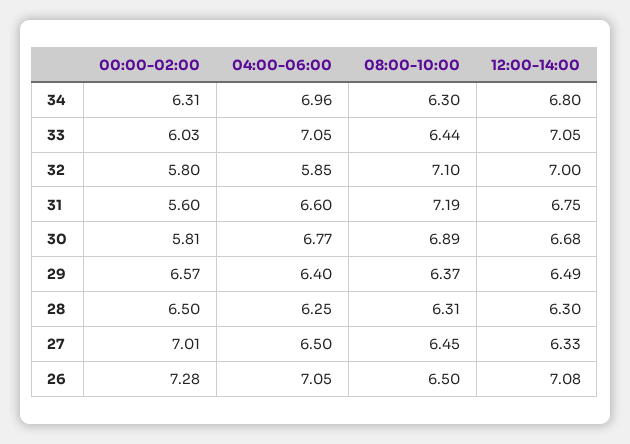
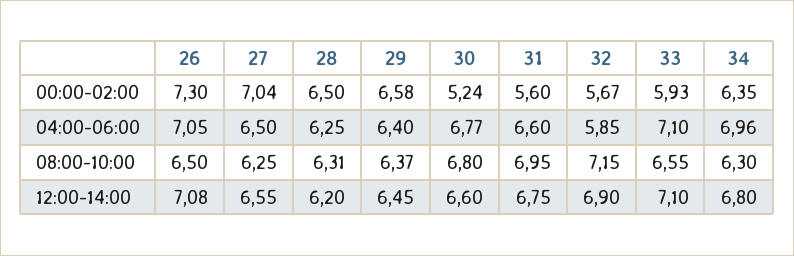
00:00-02:00, 34: 6.31 -> 6.35
00:00-02:00, 33: 6.03 -> 5.93
04:00-06:00, 33: 7.05 -> 7.1
08:00-10:00, 33: 6.44 -> 6.55
12:00-14:00, 33: 7.05 -> 7.1
00:00-02:00, 32: 5.8 -> 5.67
08:00-10:00, 32: 7.1 -> 7.15
12:00-14:00, 32: 7 -> 6.9
08:00-10:00, 31: 7.19 -> 6.95
00:00-02:00, 30: 5.81 -> 5.24
08:00-10:00, 30: 6.89 -> 6.8
12:00-14:00, 30: 6.68 -> 6.6
00:00-02:00, 29: 6.57 -> 6.58
12:00-14:00, 29: 6.49 -> 6.45
12:00-14:00, 28: 6.3 -> 6.2
00:00-02:00, 27: 7.01 -> 7.04
08:00-10:00, 27: 6.45 -> 6.25
12:00-14:00, 27: 6.33 -> 6.55
00:00-02:00, 26: 7.28 -> 7.3

